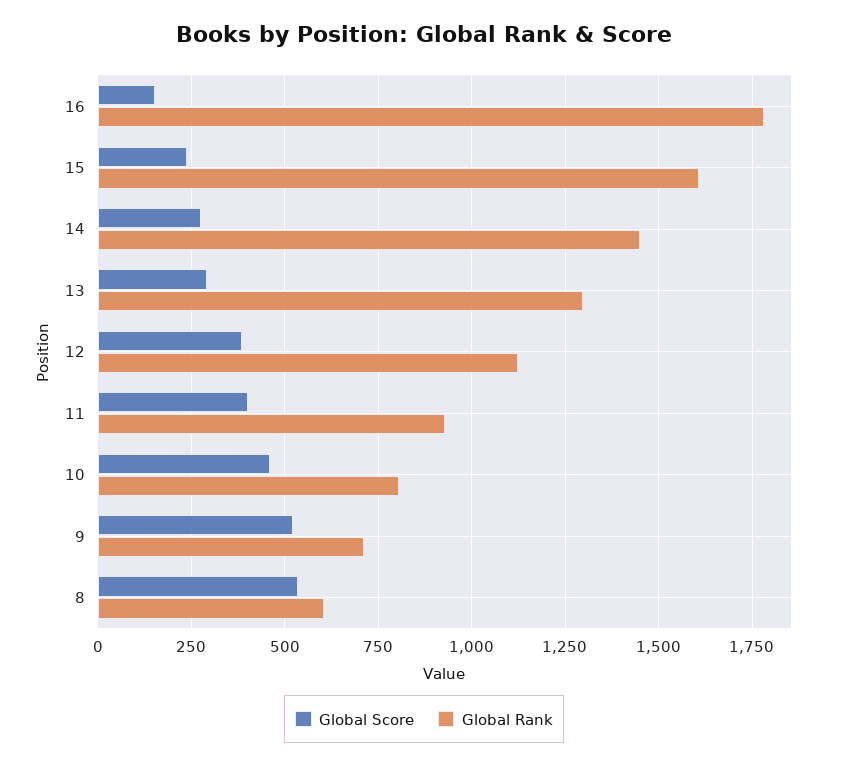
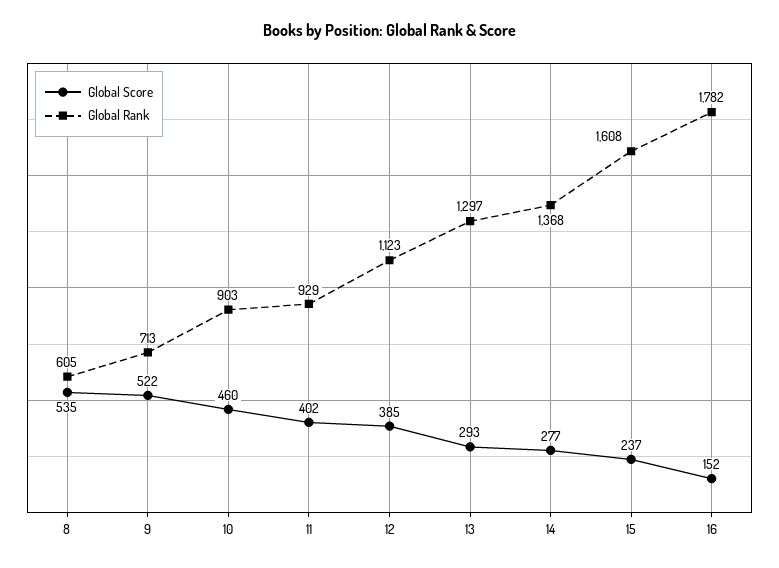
Global Rank, 14: 1450 -> 1368
Global Rank, 10: 800 -> 903

